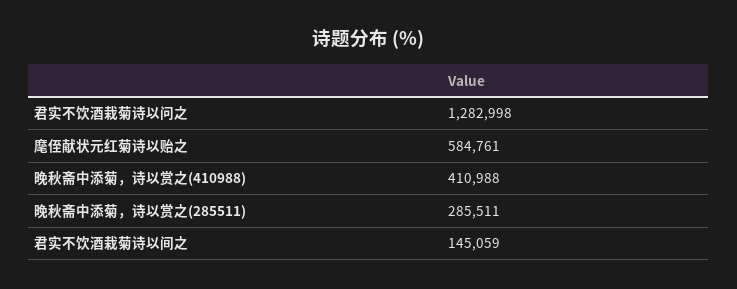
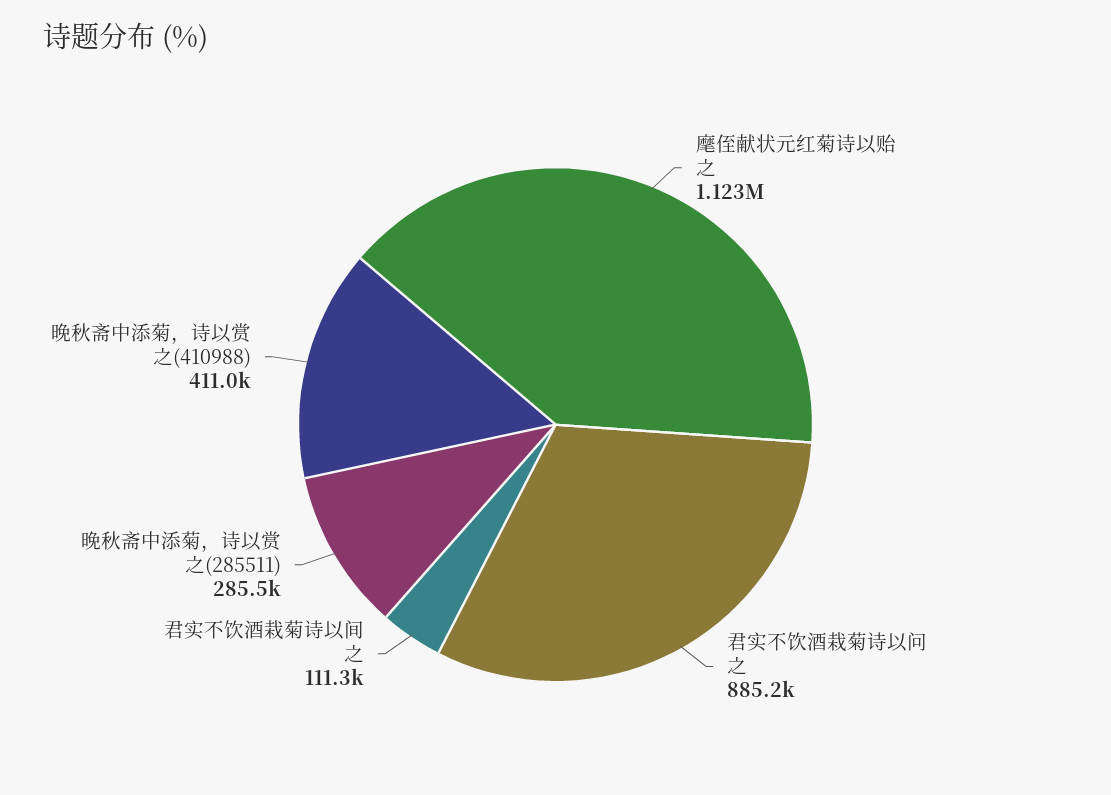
君实不饮酒栽菊诗以问之: 1282998 -> 885200
麾侄献状元红菊诗以贻之: 584761 -> 1123000
君实不饮酒栽菊诗以间之: 145059 -> 111300

